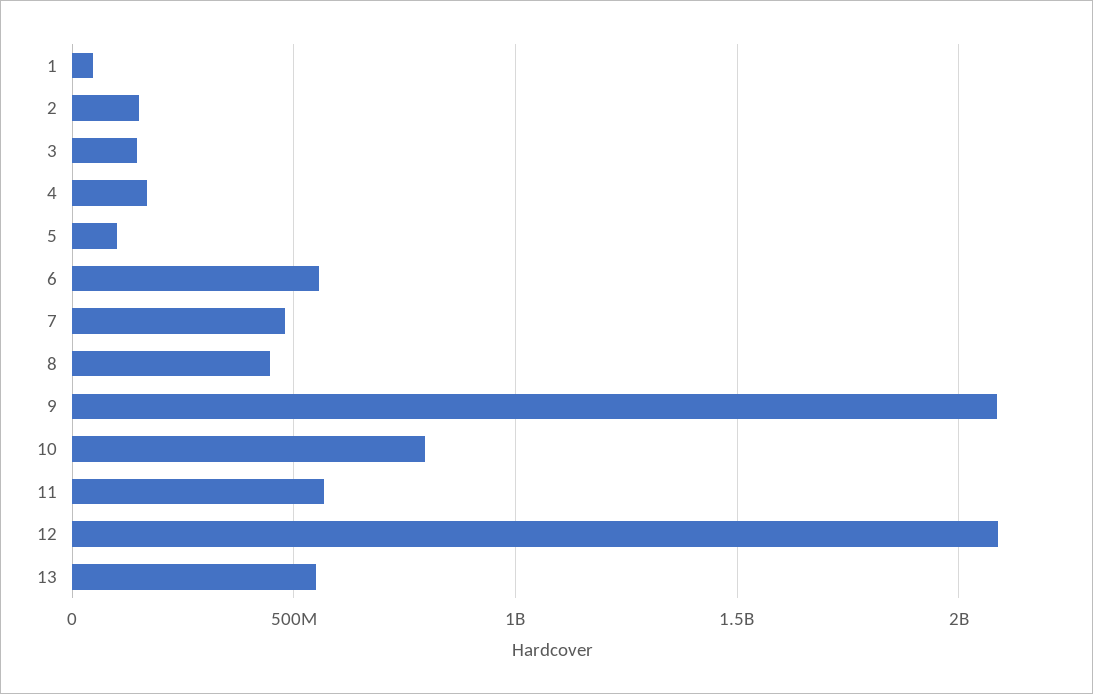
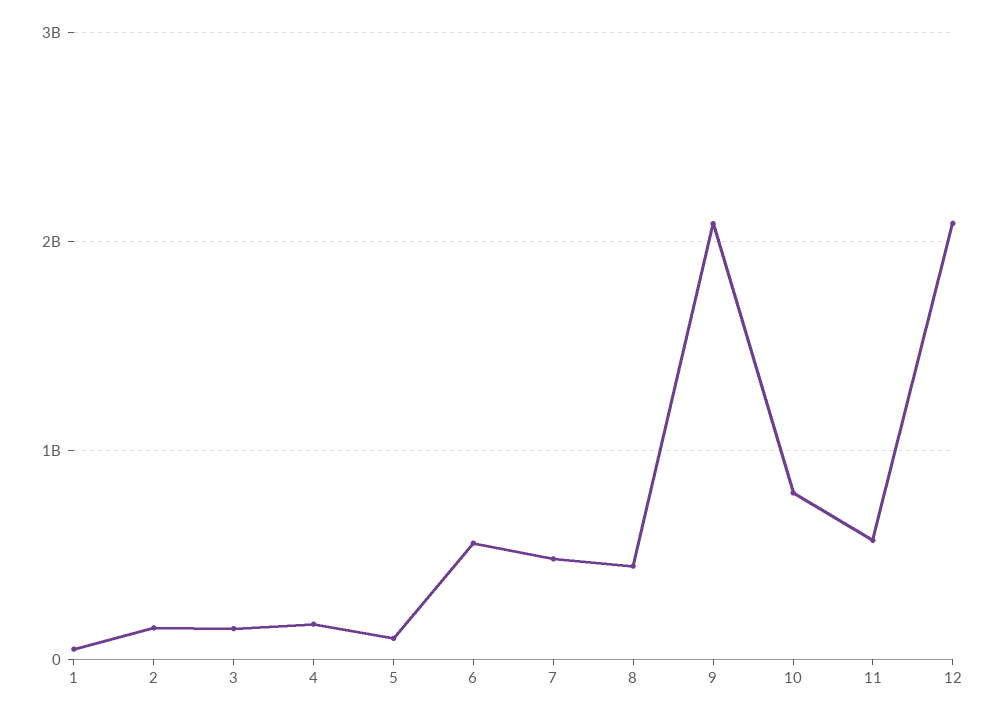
13: 550000000 -> none

